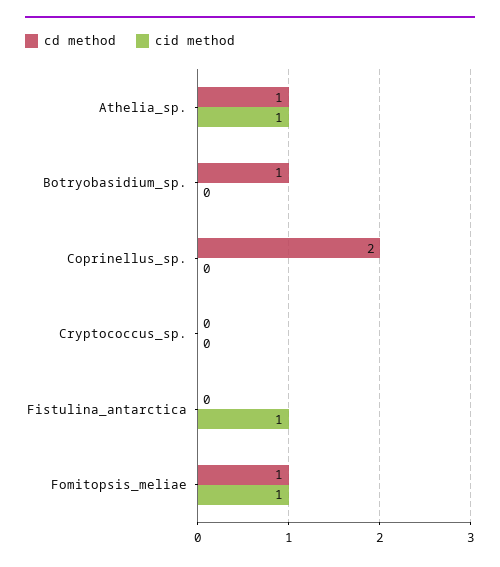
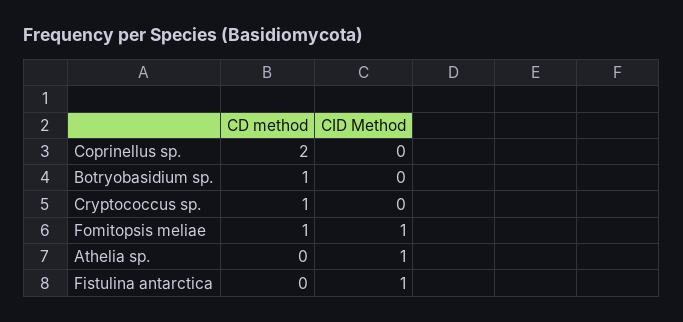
cd method, Athelia_sp.: 1 -> 0
cd method, Cryptococcus_sp.: 0 -> 1

